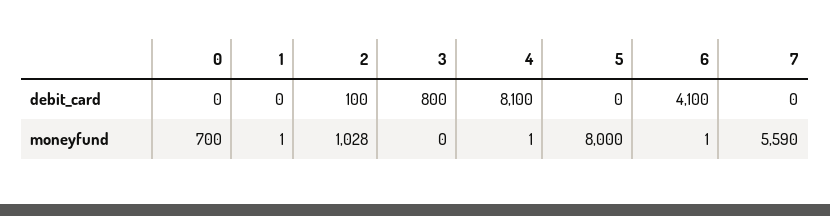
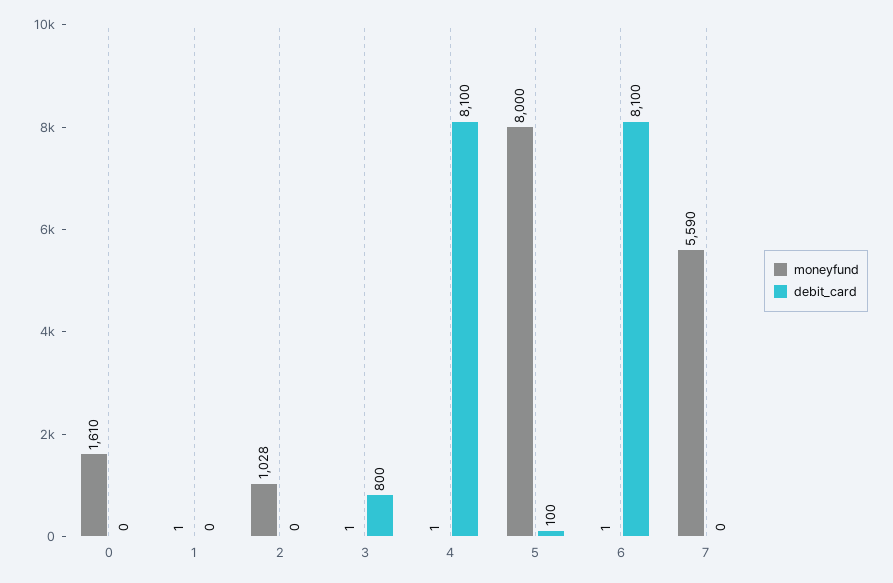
debit_card, 2: 100 -> 0
debit_card, 5: 0 -> 100
debit_card, 6: 4100 -> 8100
moneyfund, 0: 700 -> 1610
moneyfund, 3: 0 -> 1

